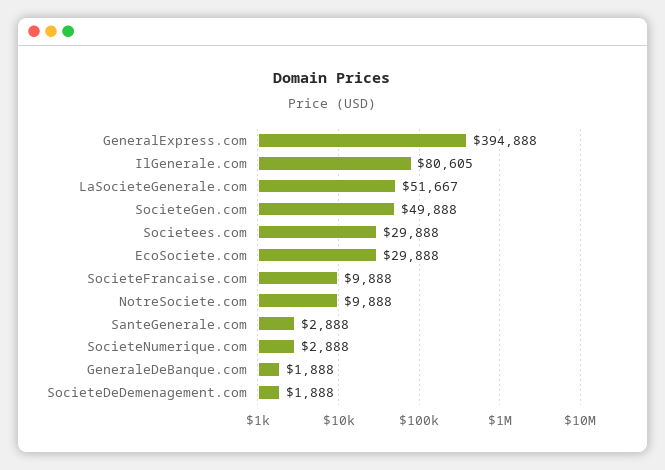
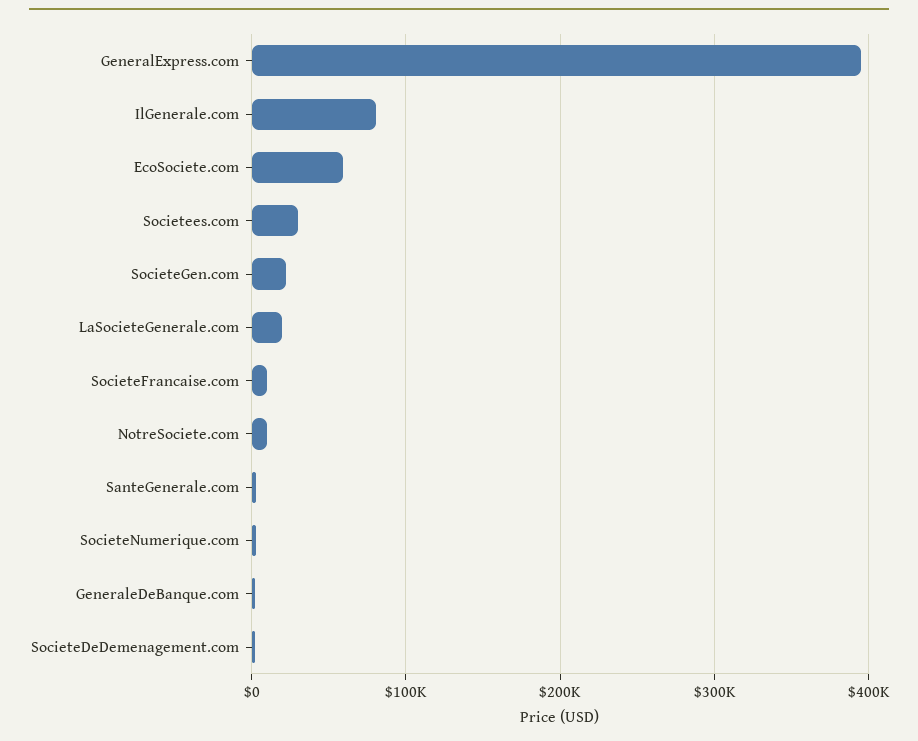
LaSocieteGenerale.com: 51667 -> 20000
SocieteGen.com: 49888 -> 20000
EcoSociete.com: 29888 -> 60000

